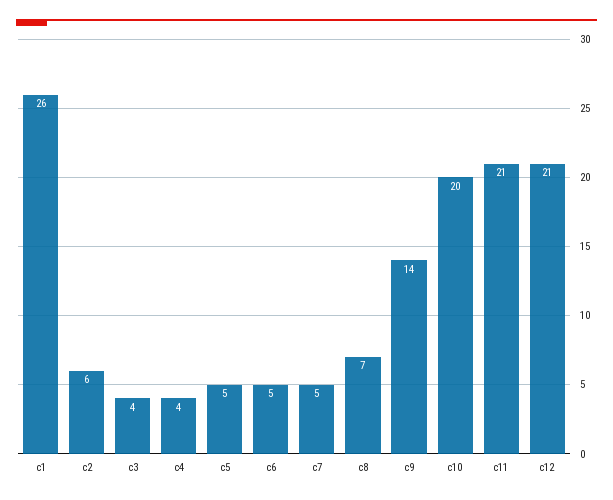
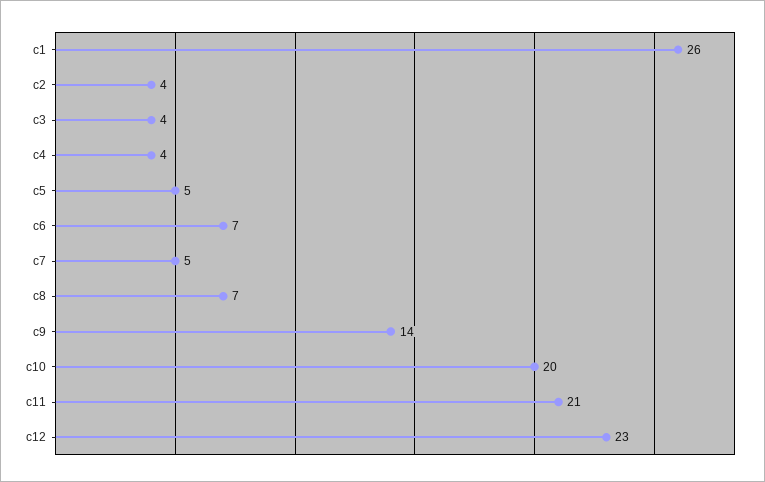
c2: 6 -> 4
c6: 5 -> 7
c12: 21 -> 23

